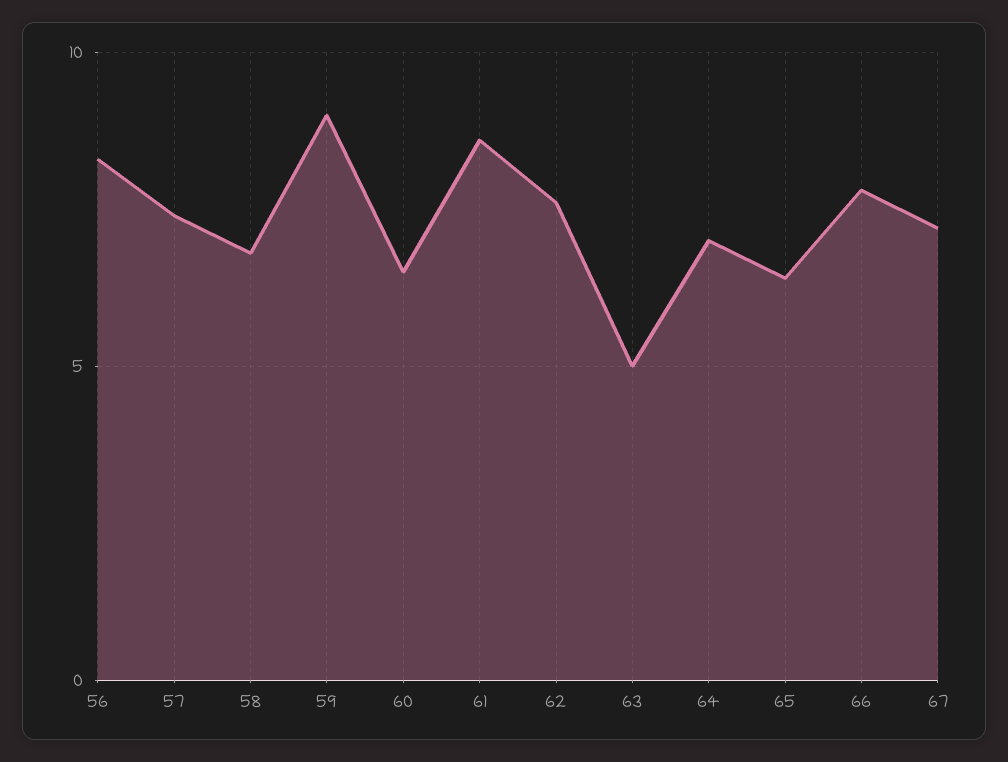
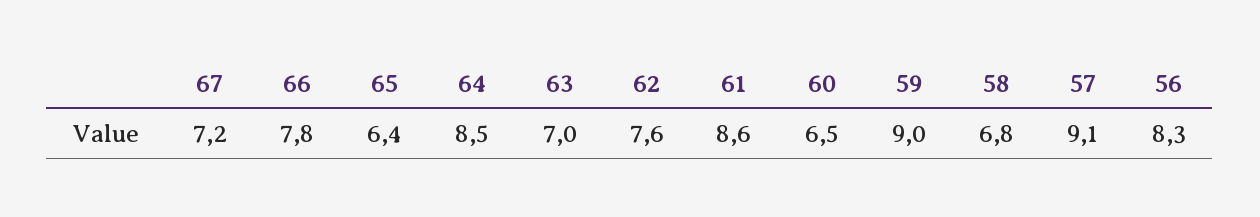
57: 7.5 -> 9.1
63: 5 -> 7
64: 7 -> 8.5

